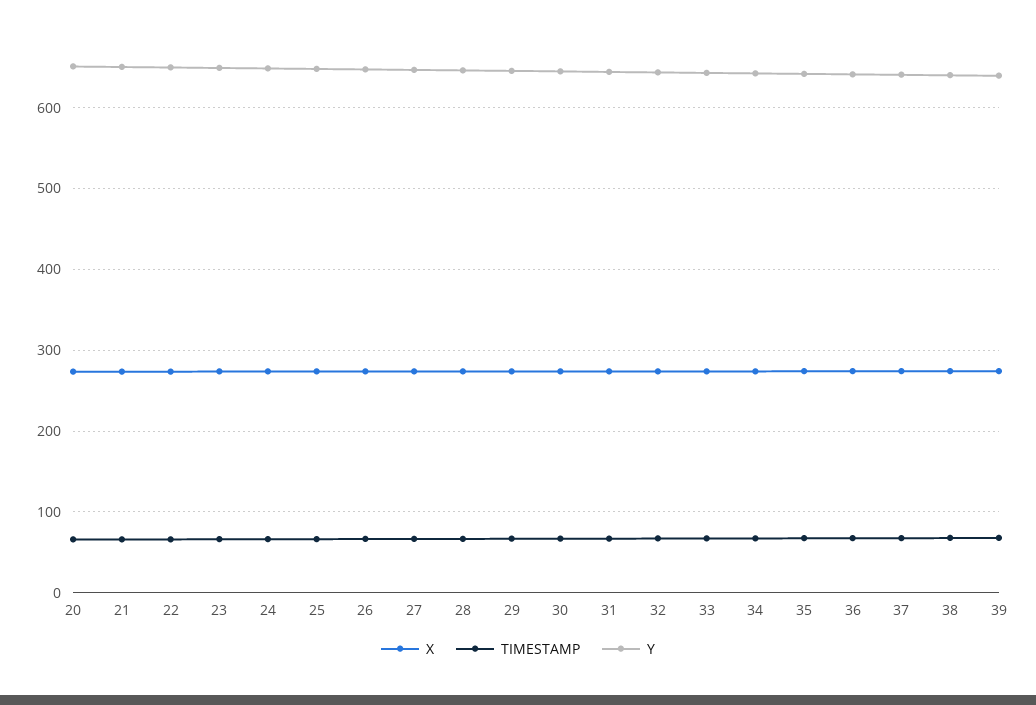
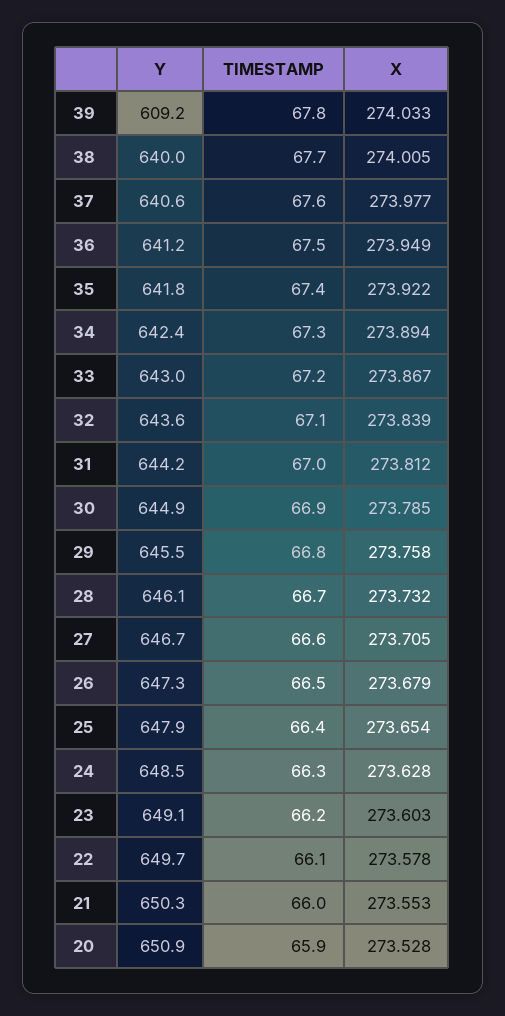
Y, 39: 640 -> 609.2

